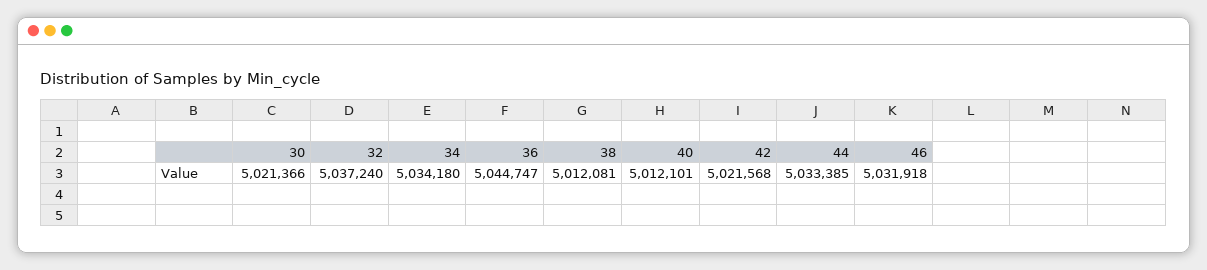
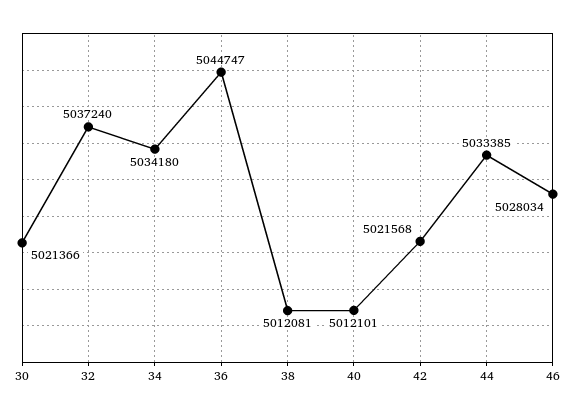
46: 5031918 -> 5028034

